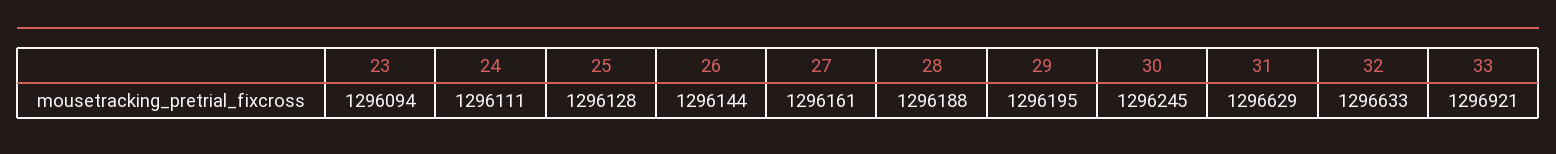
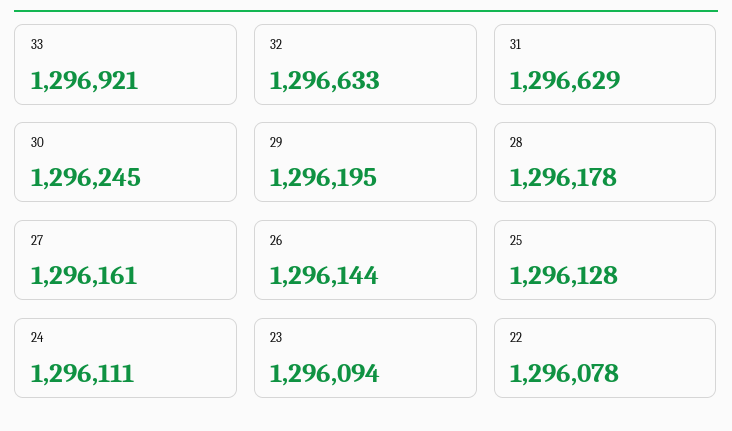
28: 1296188 -> 1296178
22: none -> 1296078

